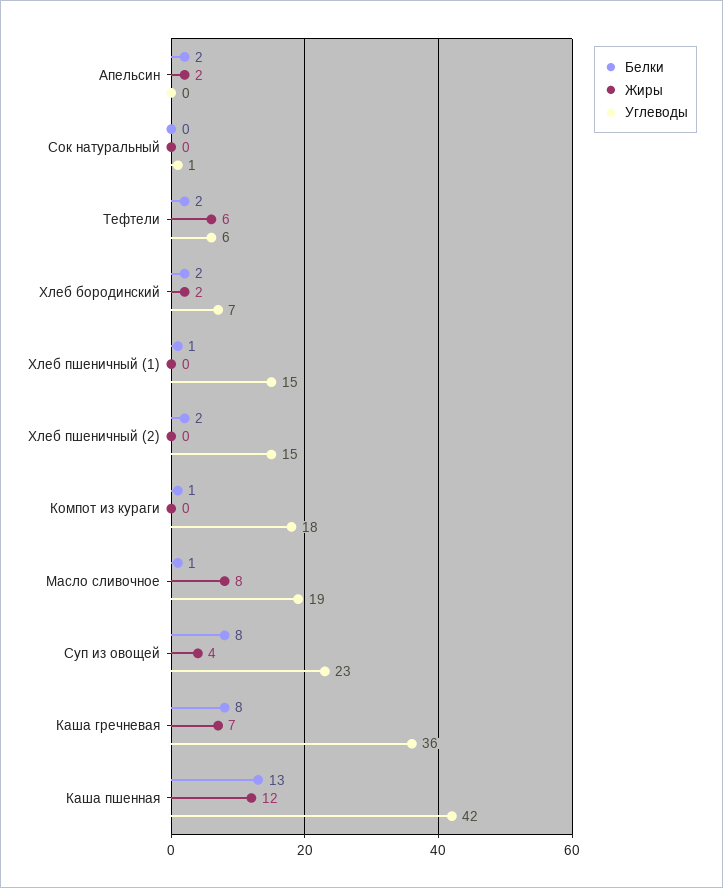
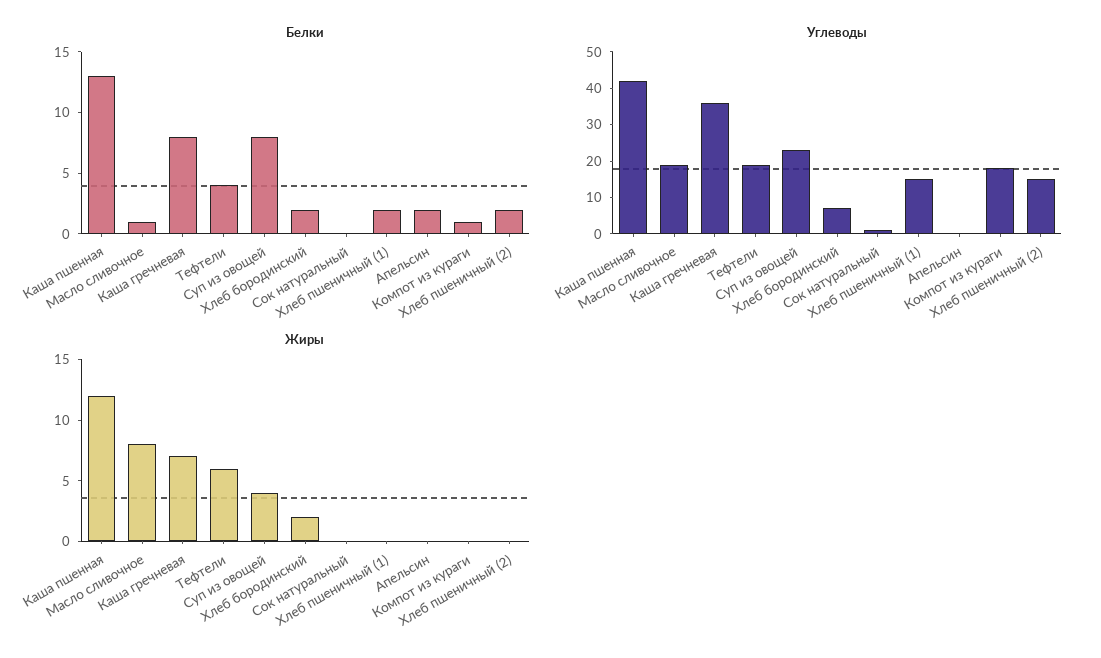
Жиры, Апельсин: 2 -> 0
Белки, Тефтели: 2 -> 4
Углеводы, Тефтели: 6 -> 20
Белки, Хлеб пшеничный (1): 1 -> 2

